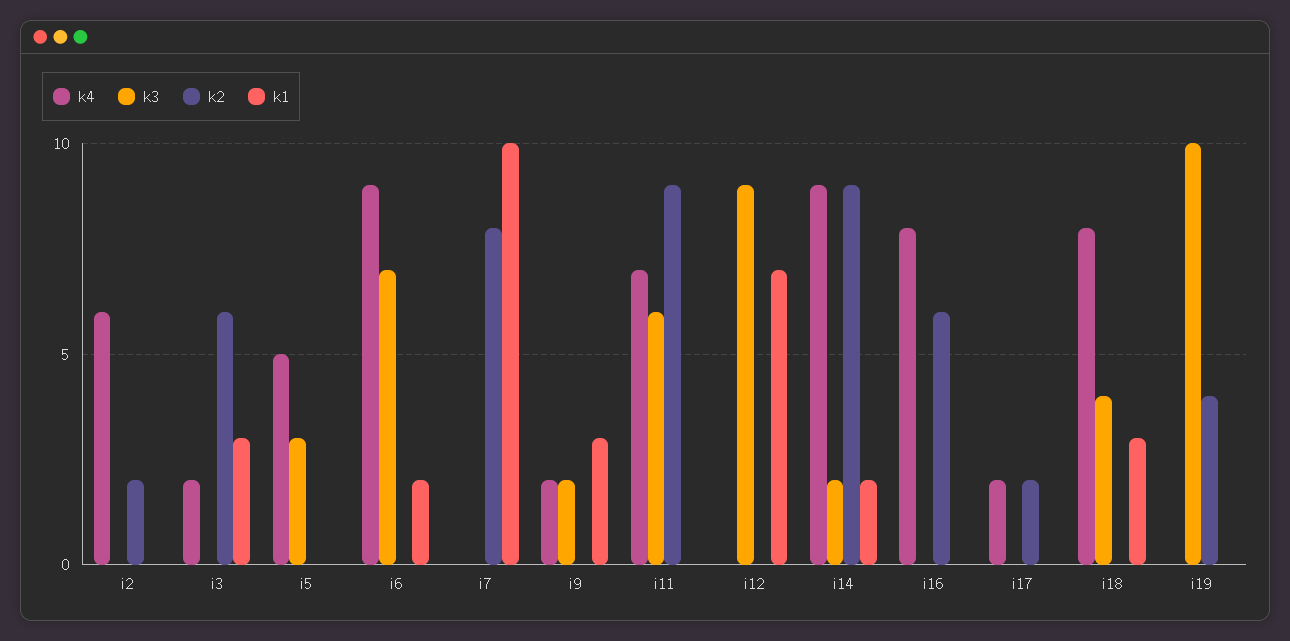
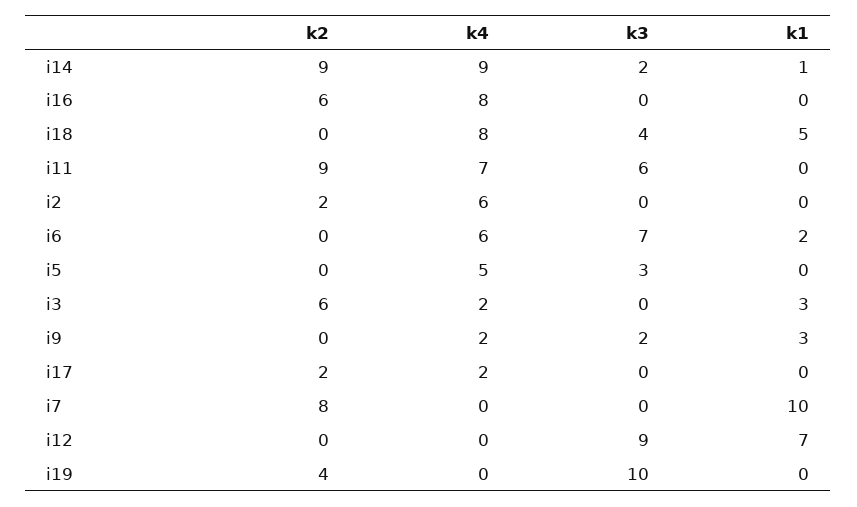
k4, i6: 9 -> 6
k1, i14: 2 -> 1
k1, i18: 3 -> 5

